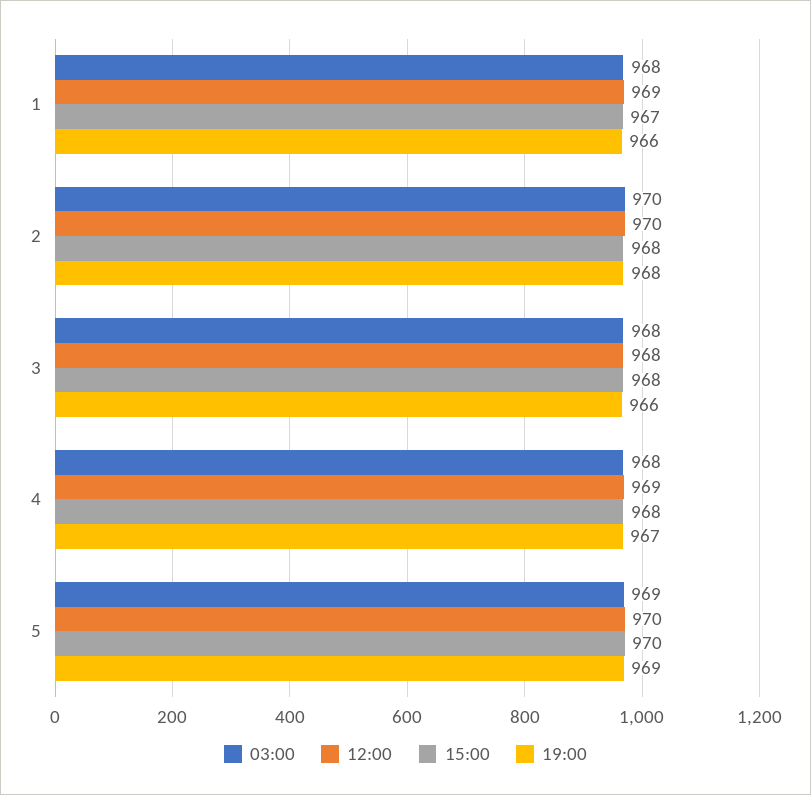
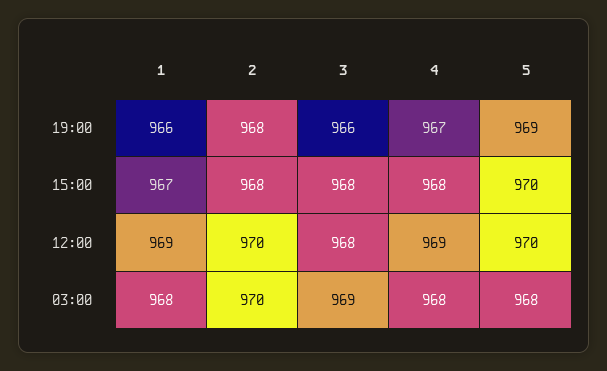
03:00, 3: 968 -> 969
03:00, 5: 969 -> 968

